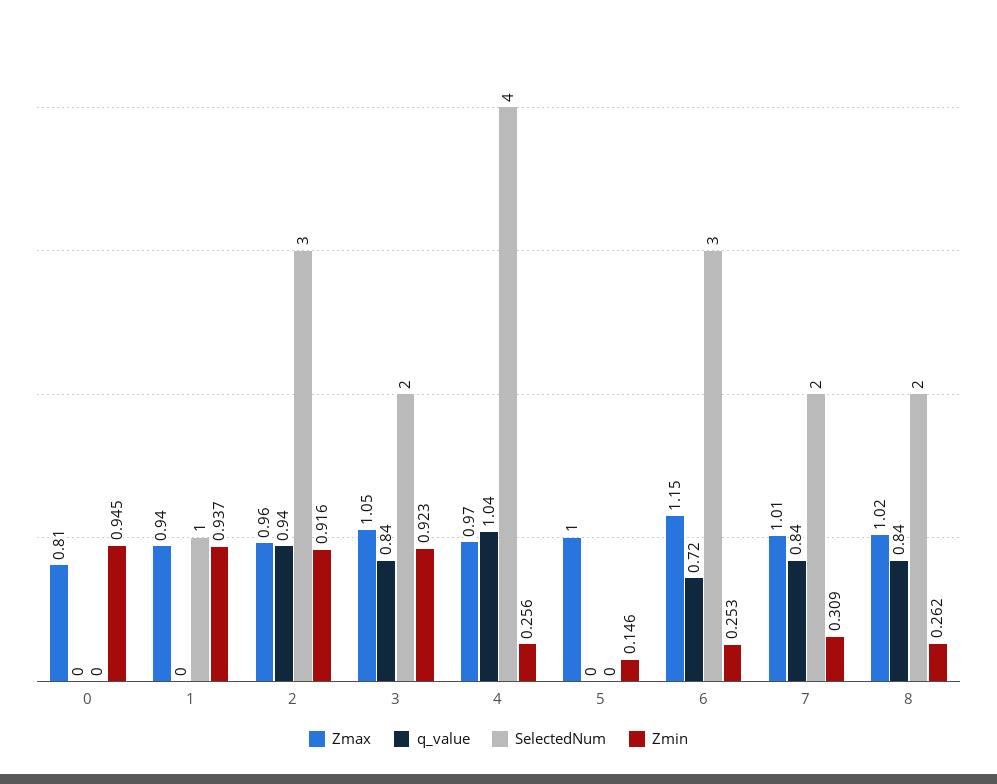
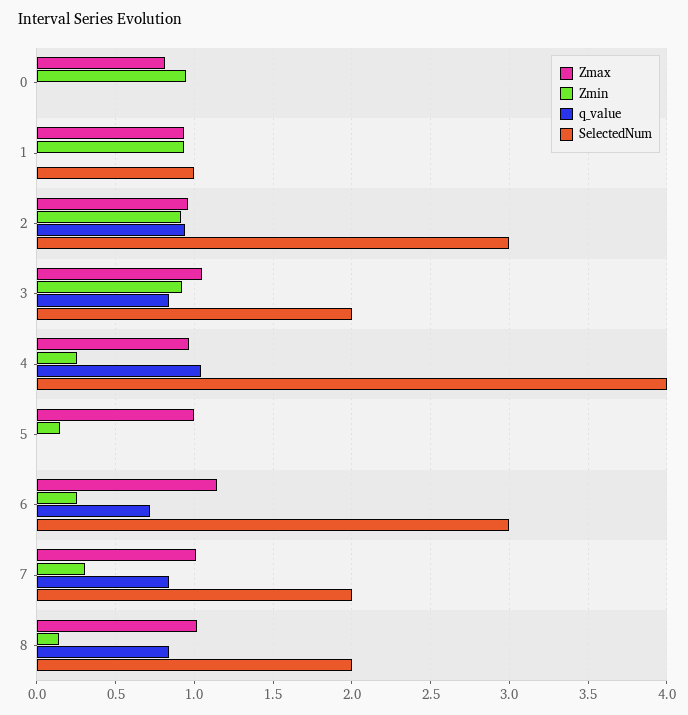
Zmin, 8: 0.262 -> 0.15

